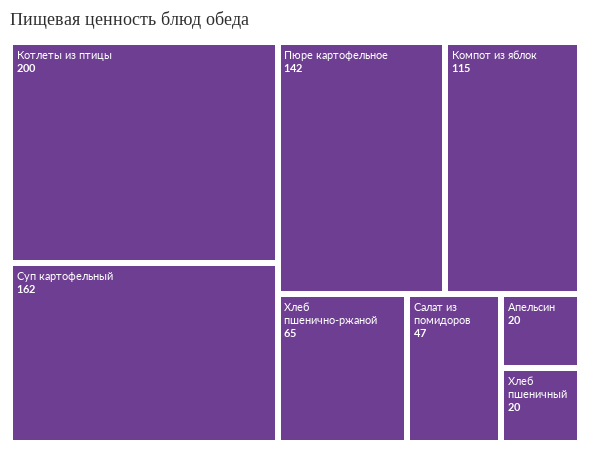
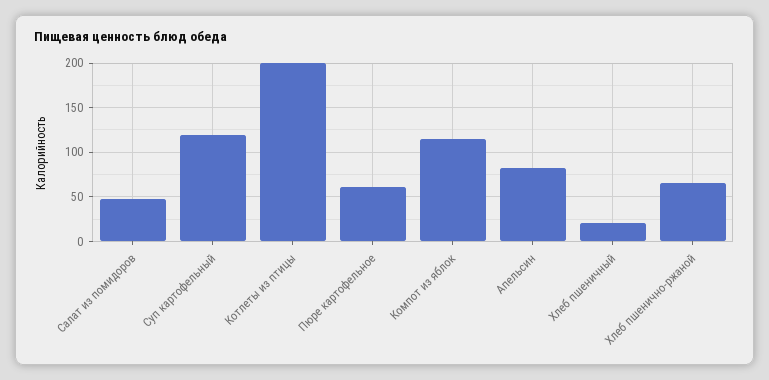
Суп картофельный: 162 -> 120
Пюре картофельное: 142 -> 60
Апельсин: 20 -> 80

